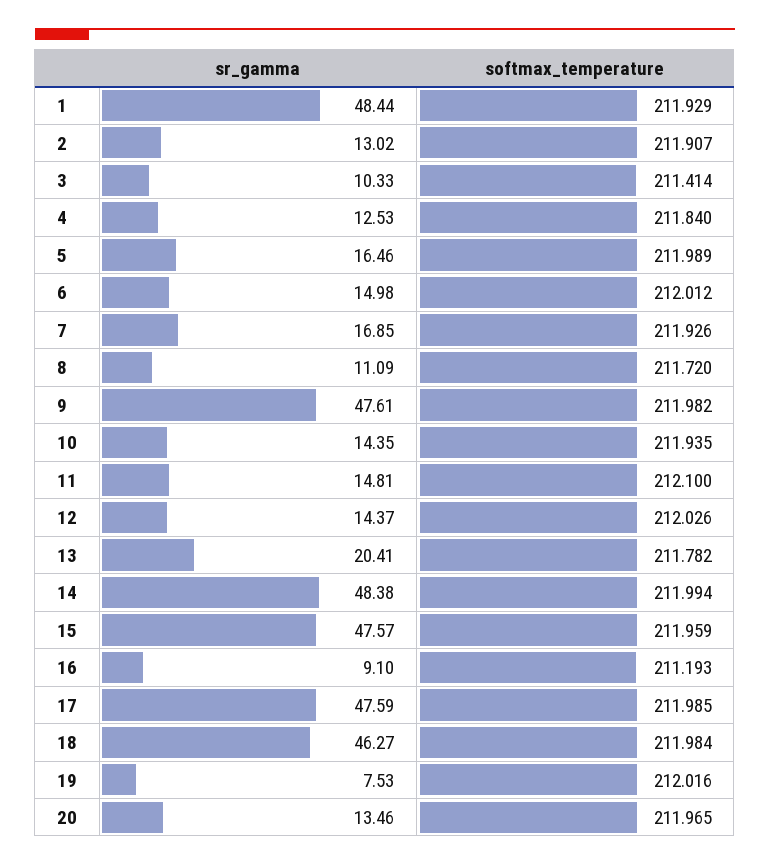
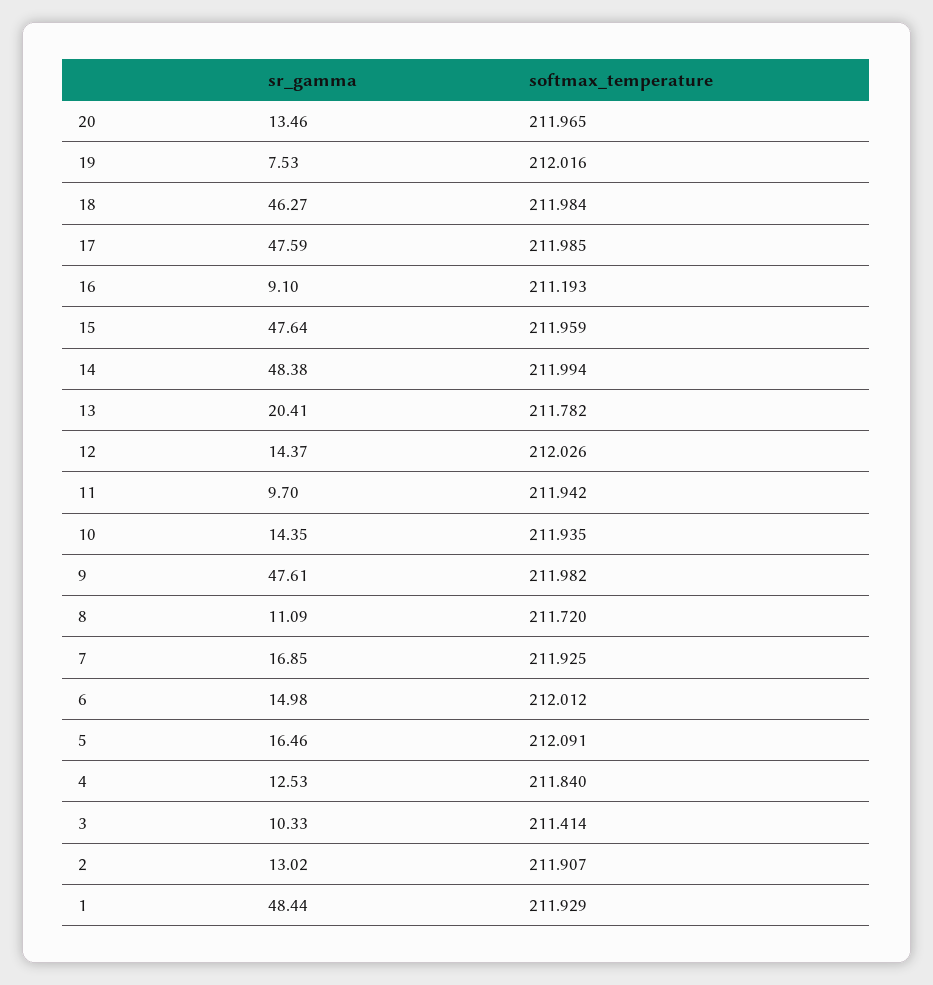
softmax_temperature, 5: 211.989 -> 212.091
softmax_temperature, 7: 211.926 -> 211.925
sr_gamma, 11: 14.81 -> 9.7
softmax_temperature, 11: 212.1 -> 211.942
sr_gamma, 15: 47.57 -> 47.64

